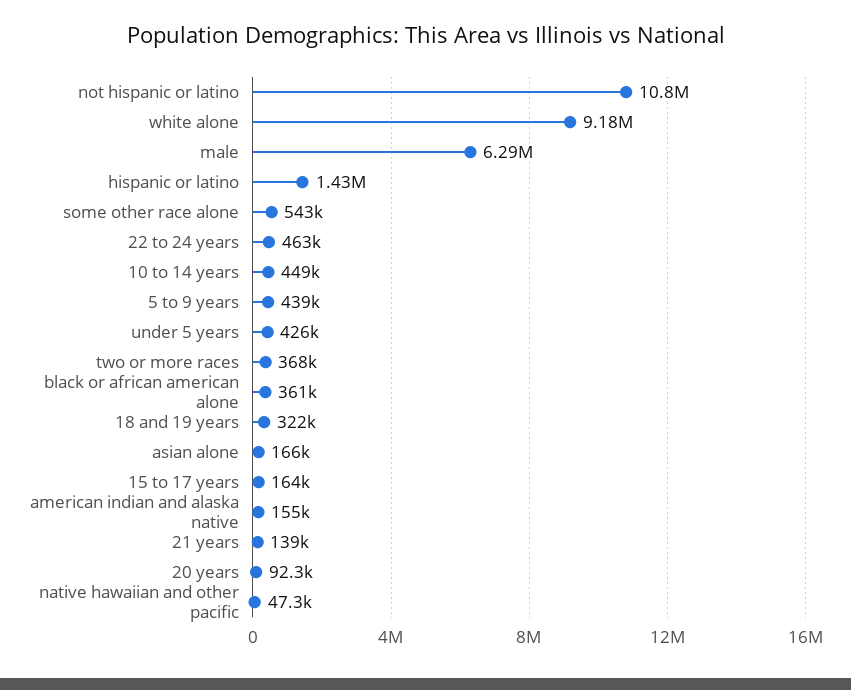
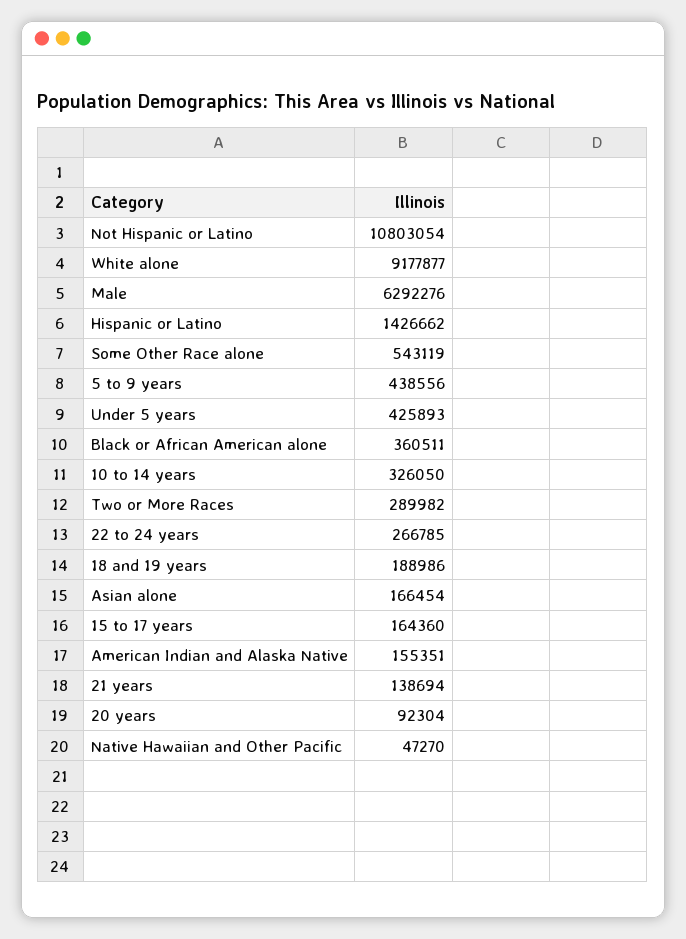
22 to 24 years: 463000 -> 266785
10 to 14 years: 449000 -> 326050
two or more races: 368000 -> 289982
18 and 19 years: 322000 -> 188986

